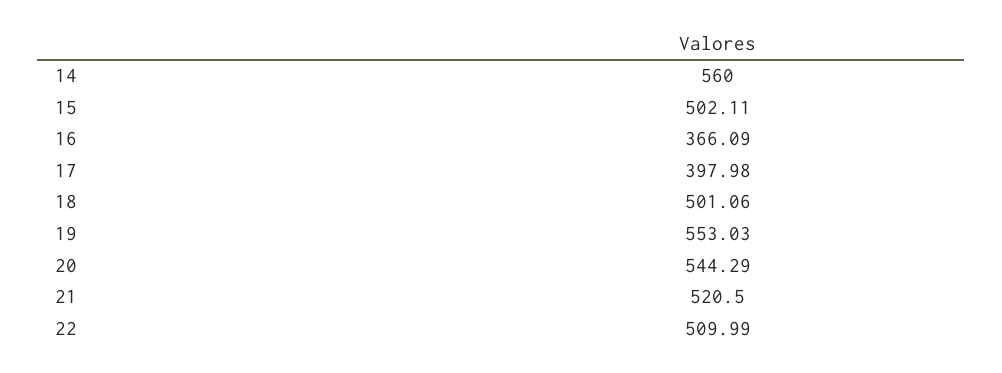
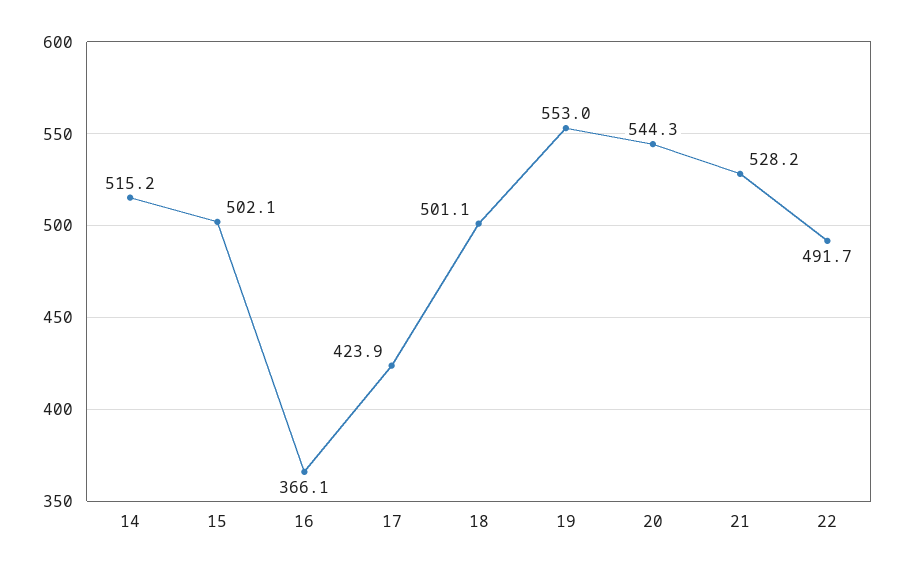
14: 560 -> 515.2
17: 397.98 -> 423.9
21: 520.5 -> 528.2
22: 509.99 -> 491.7

